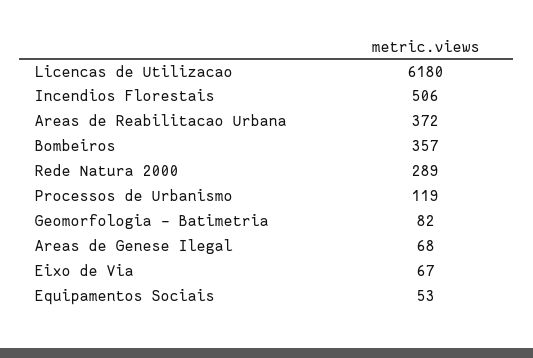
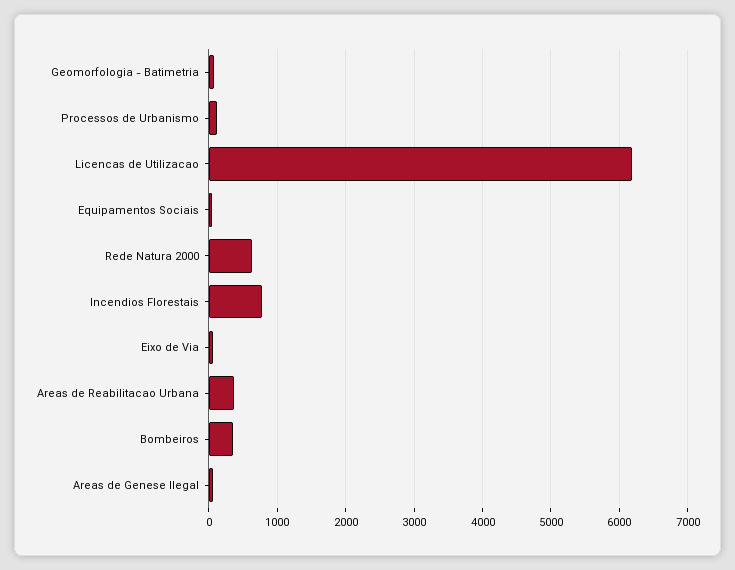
Incendios Florestais: 506 -> 800
Rede Natura 2000: 289 -> 600

